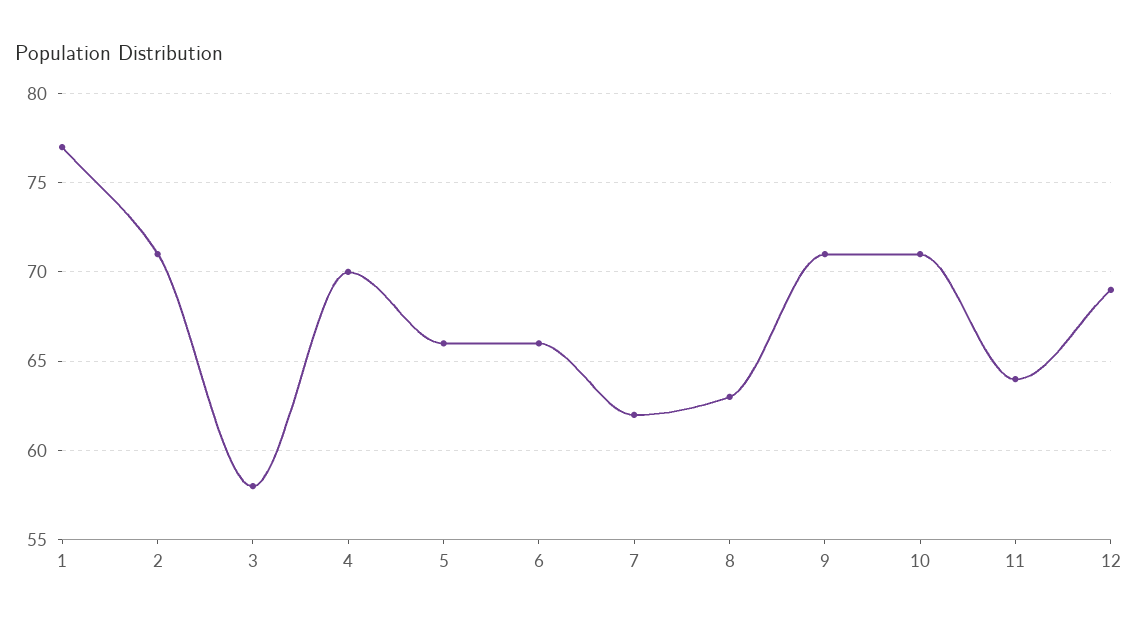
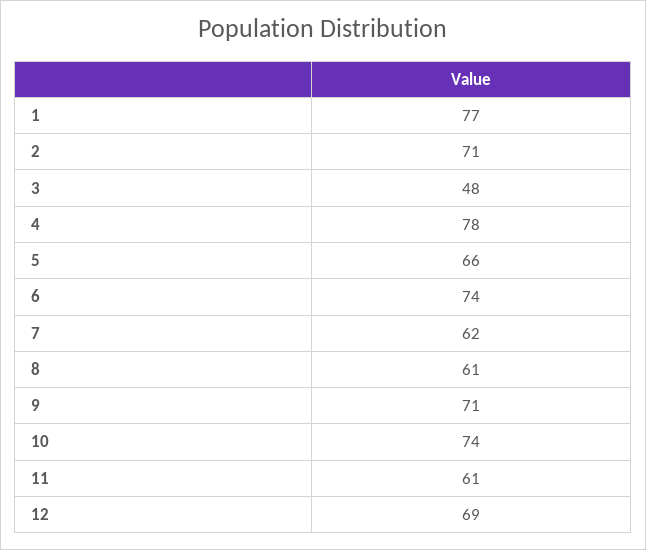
3: 58 -> 48
4: 70 -> 78
6: 66 -> 74
8: 63 -> 61
10: 71 -> 74
11: 64 -> 61

